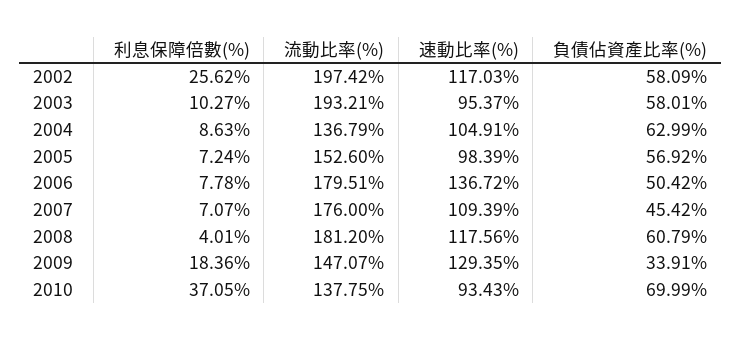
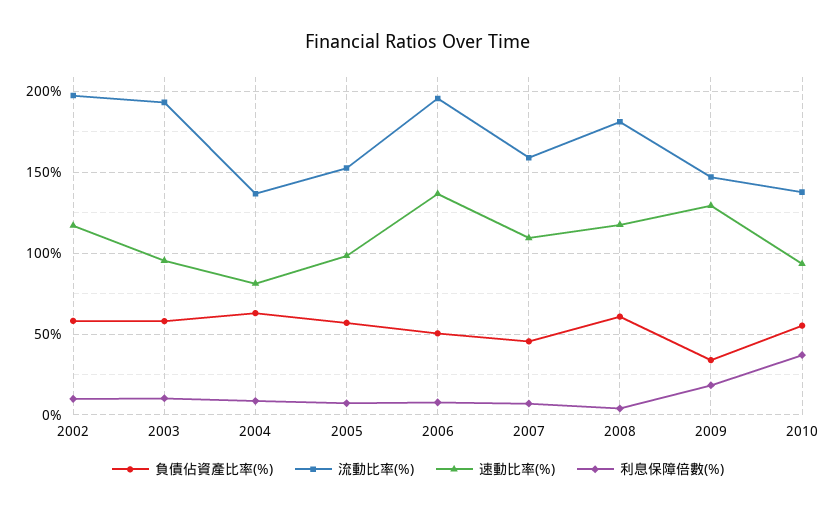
利息保障倍數(%), 2002: 25.62 -> 10
速動比率(%), 2004: 104.91 -> 80
流動比率(%), 2006: 179.51 -> 195
流動比率(%), 2007: 176 -> 160
負債佔資產比率(%), 2010: 69.99 -> 55

